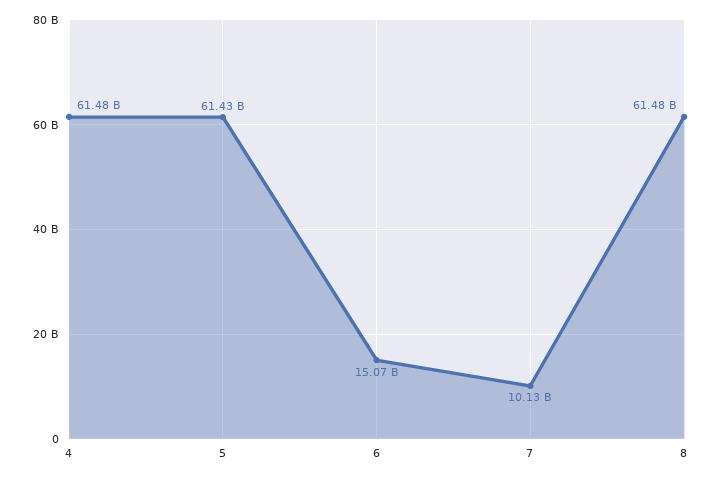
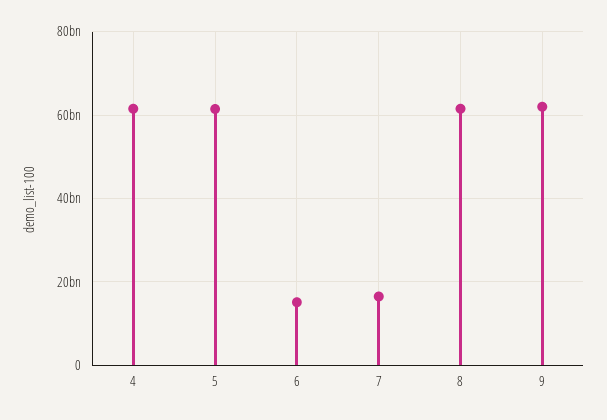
7: 10130000000 -> 16000000000
9: none -> 62000000000

